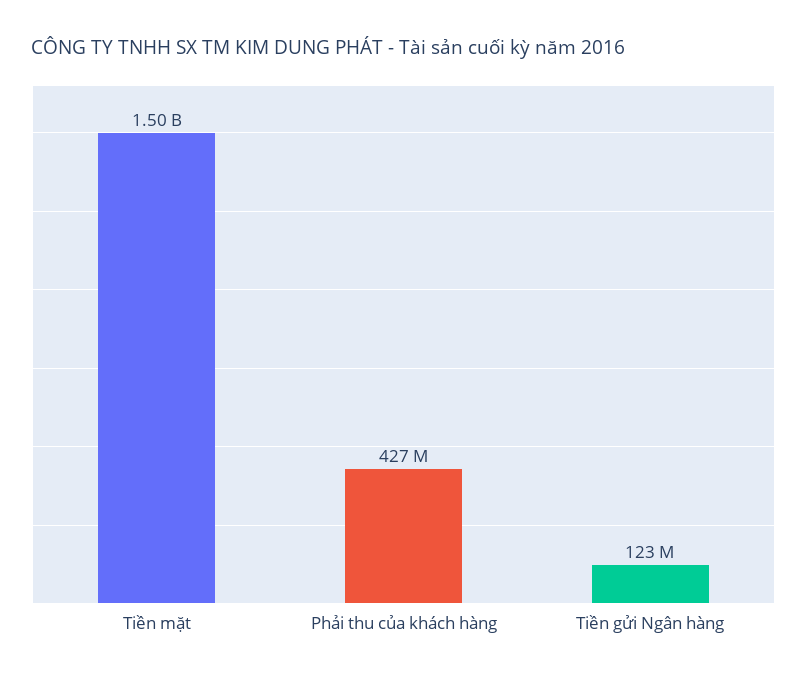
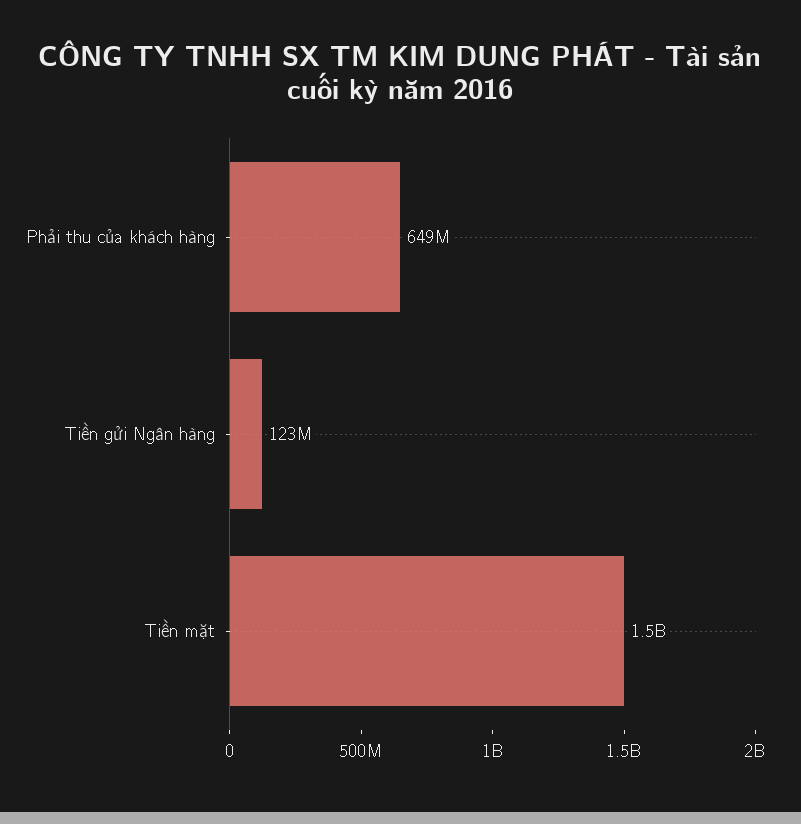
Phải thu của khách hàng: 427000000 -> 649000000

